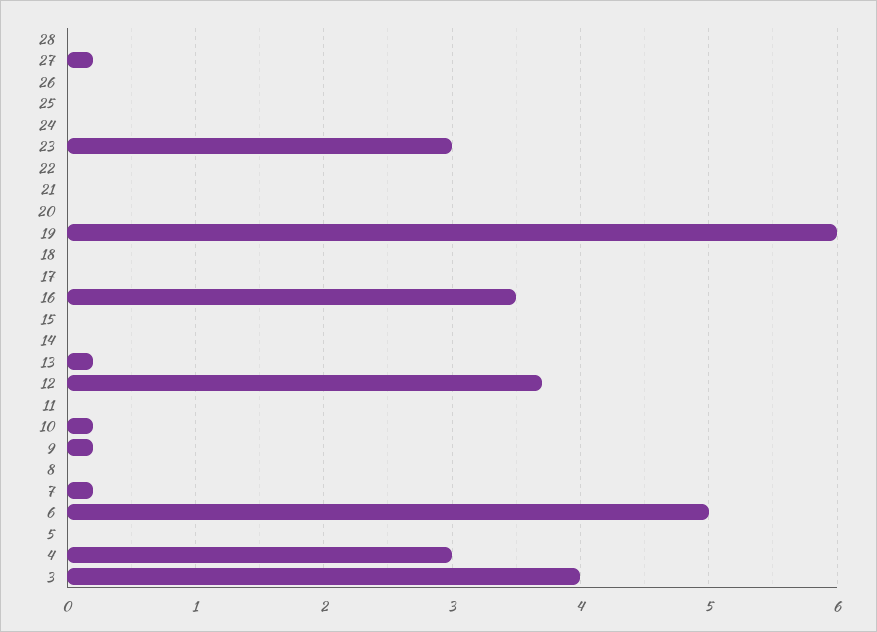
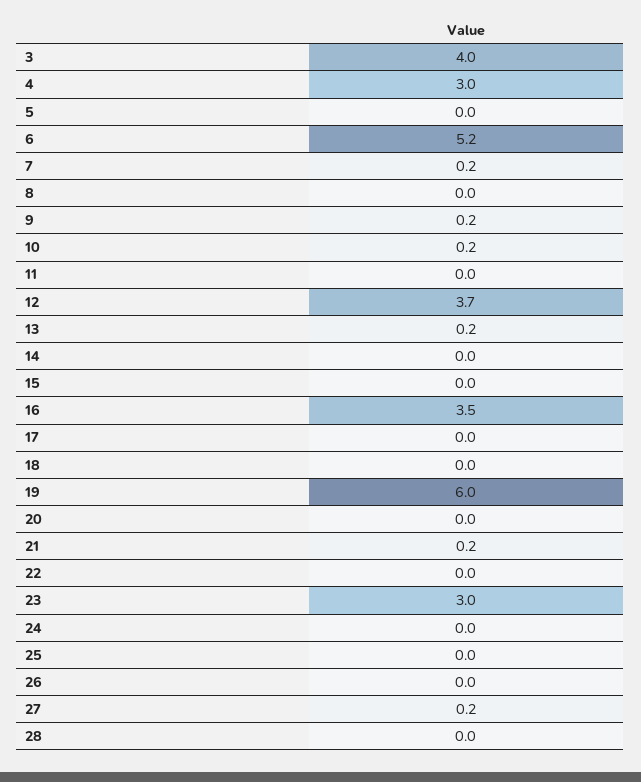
21: 0 -> 0.2
6: 5 -> 5.2

